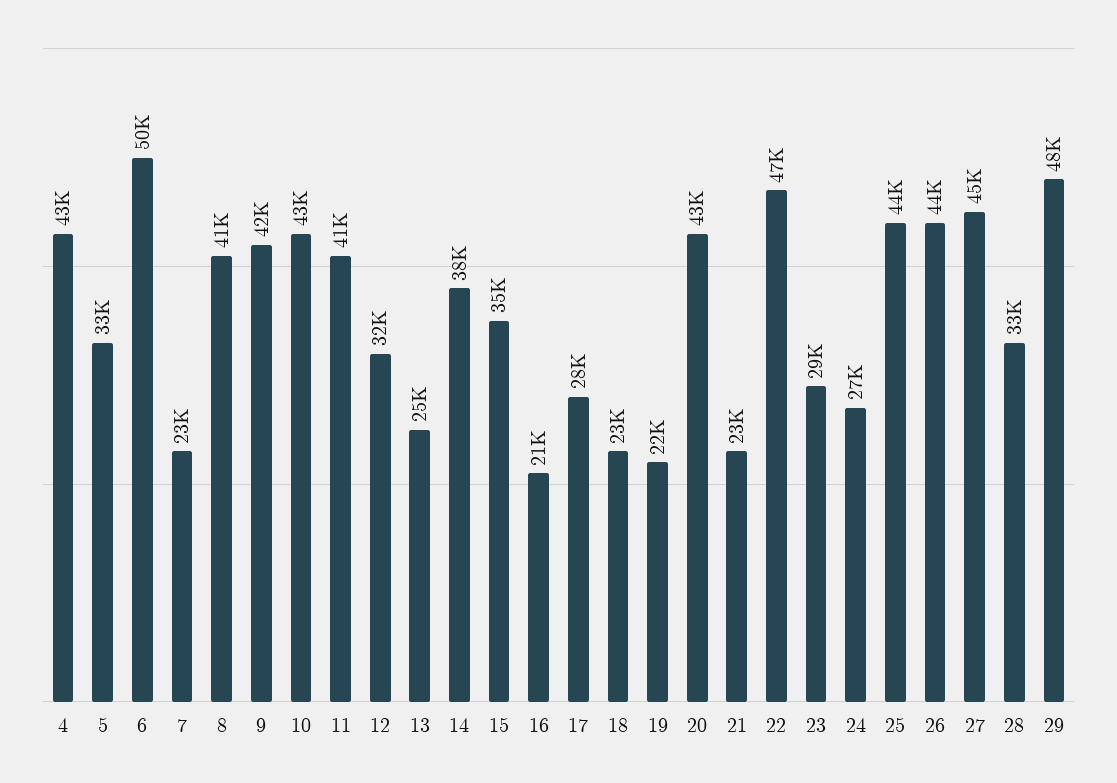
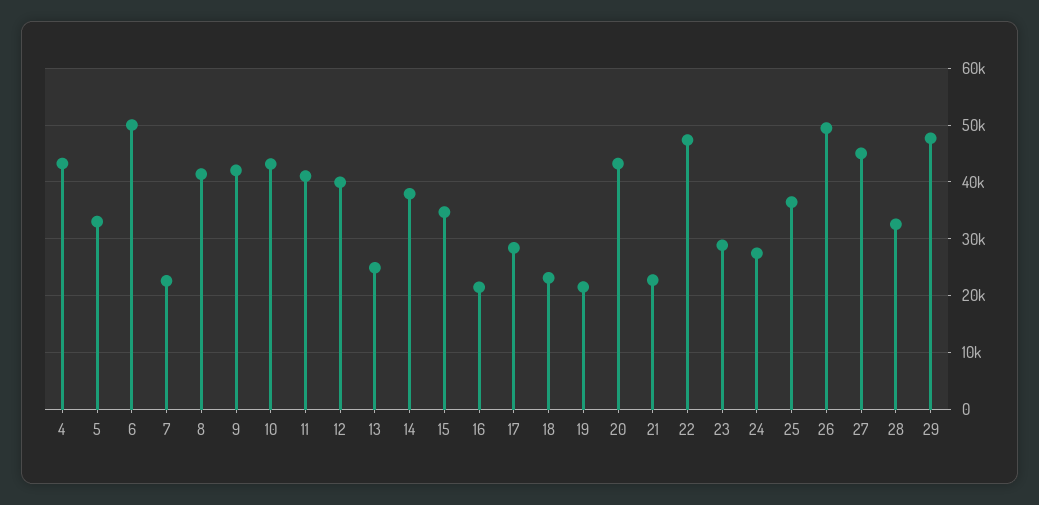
12: 32000 -> 40000
25: 44000 -> 36000
26: 44000 -> 50000

